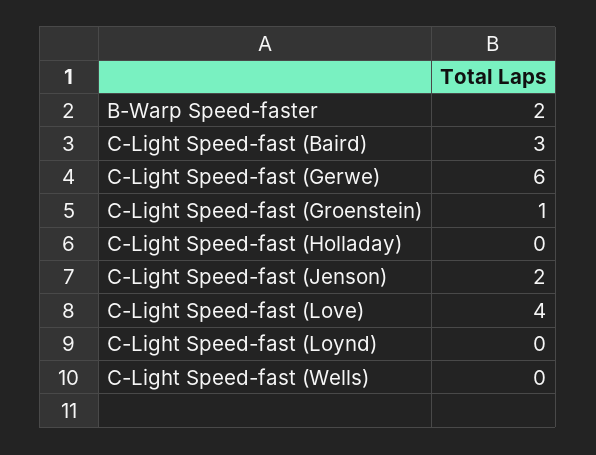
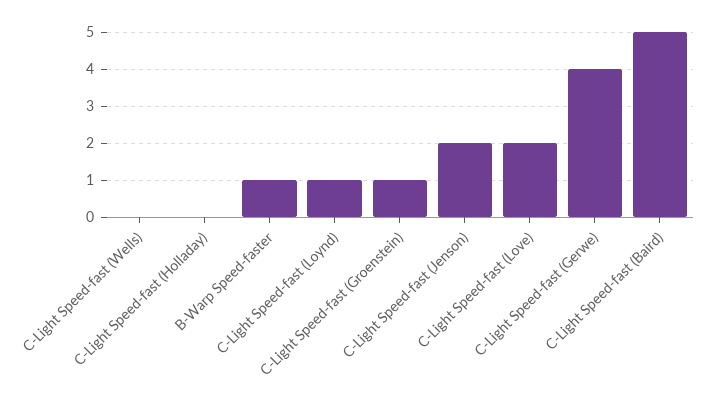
B-Warp Speed-faster: 2 -> 1
C-Light Speed-fast (Baird): 3 -> 5
C-Light Speed-fast (Gerwe): 6 -> 4
C-Light Speed-fast (Love): 4 -> 2
C-Light Speed-fast (Loynd): 0 -> 1

